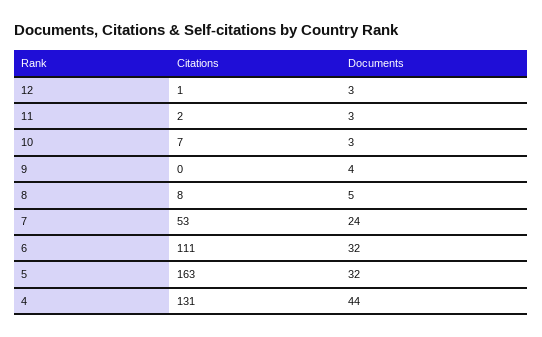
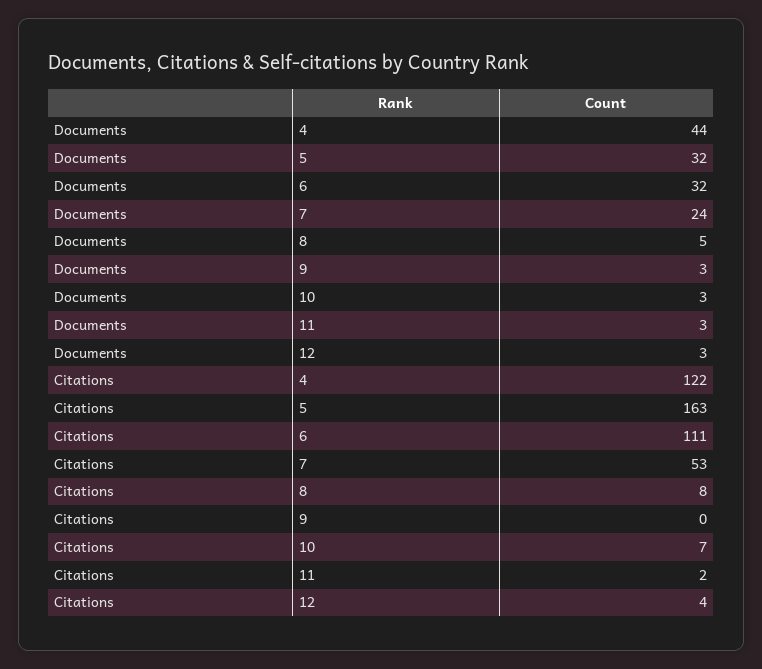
Citations, 12: 1 -> 4
Documents, 9: 4 -> 3
Citations, 4: 131 -> 122

